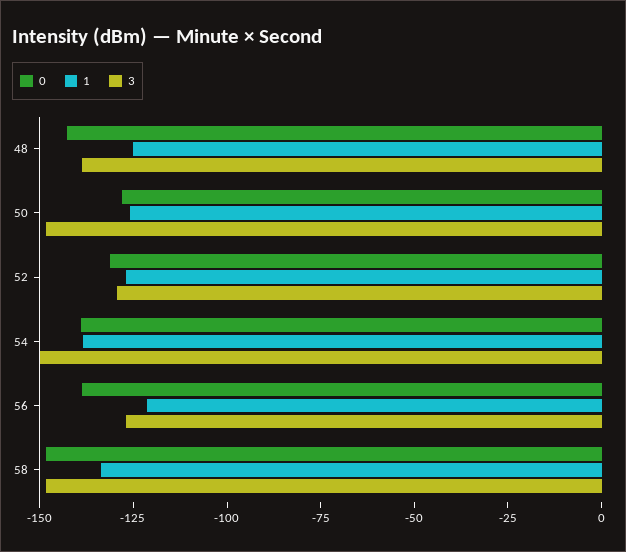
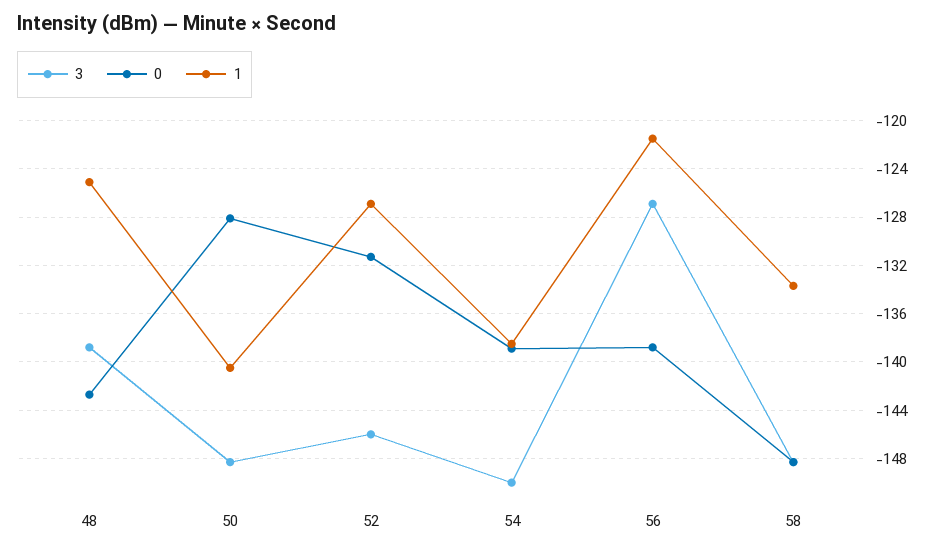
1, 50: -125 -> -140.5
3, 52: -130 -> -146

